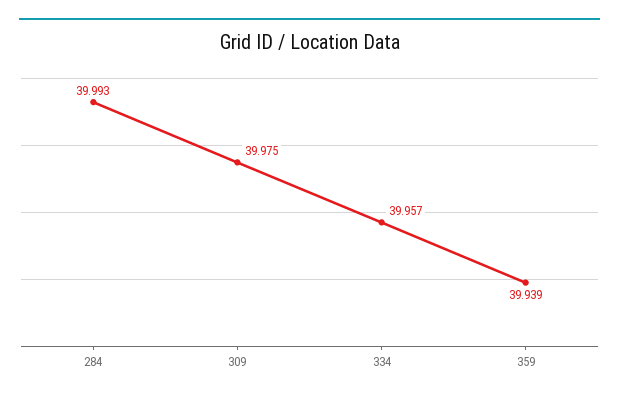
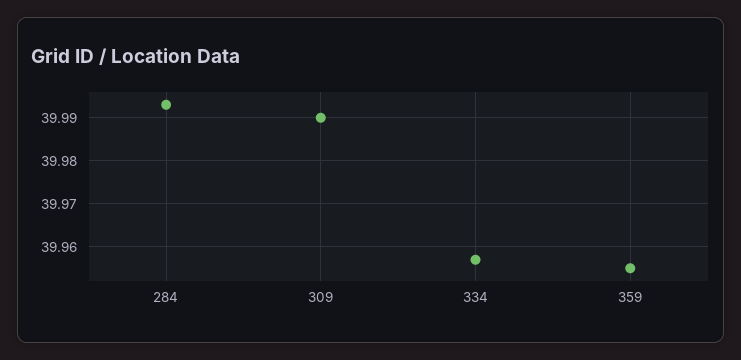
309: 39.975 -> 39.99
359: 39.939 -> 39.955

